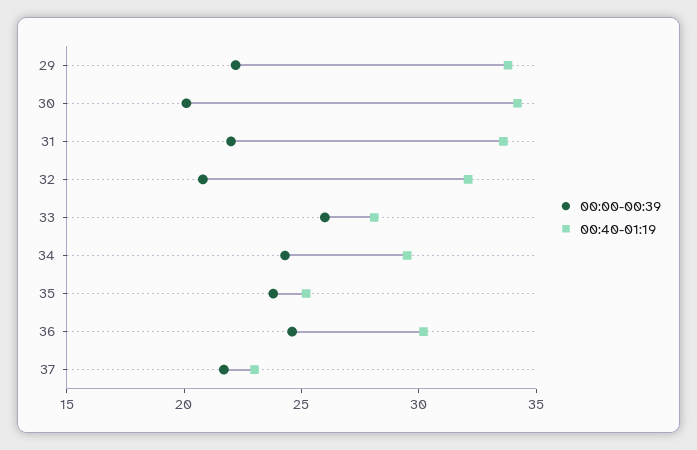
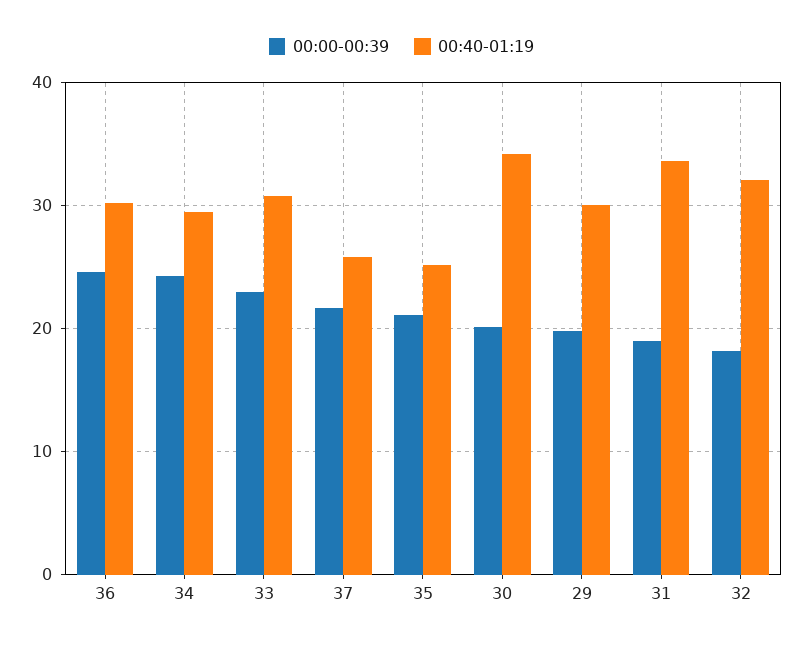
00:00-00:39, 29: 22 -> 20
00:40-01:19, 29: 34 -> 30
00:00-00:39, 31: 22 -> 19
00:00-00:39, 32: 21 -> 18
00:00-00:39, 33: 26 -> 23
00:40-01:19, 33: 28 -> 31
00:00-00:39, 35: 24 -> 21
00:40-01:19, 37: 23 -> 26

